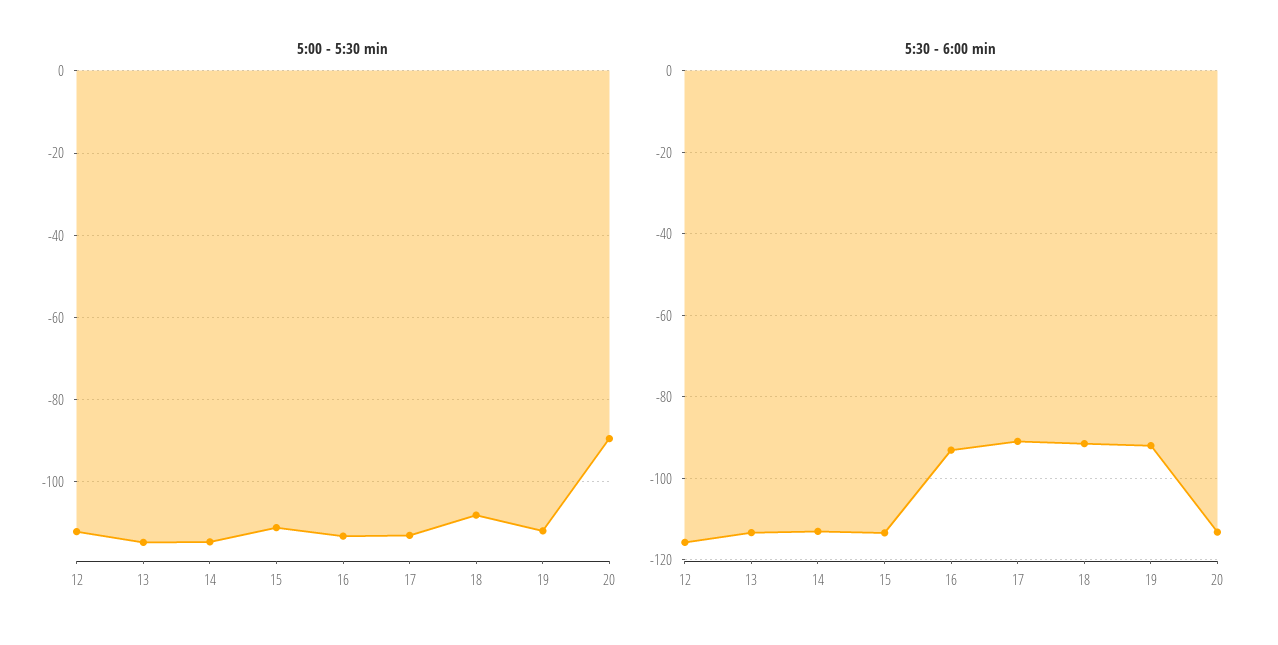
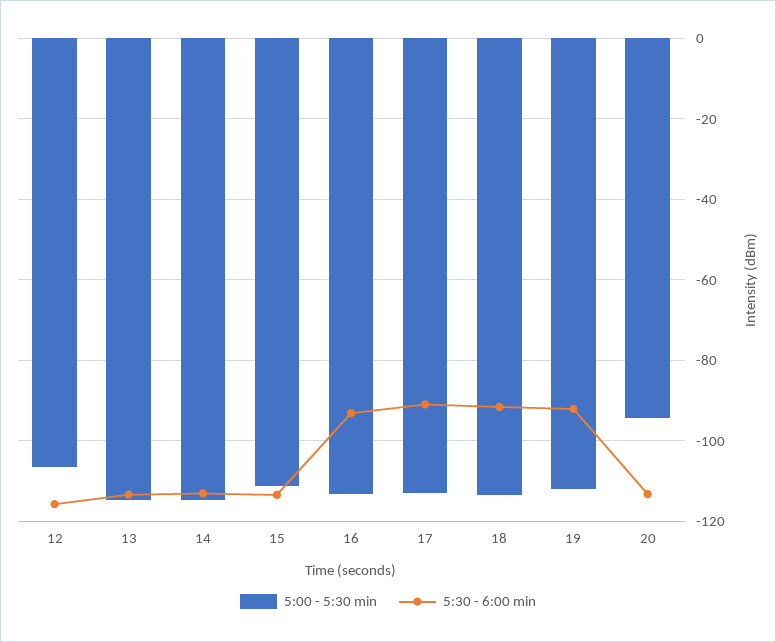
5:00 - 5:30 min, 12: -112 -> -106
5:00 - 5:30 min, 18: -108 -> -114
5:00 - 5:30 min, 20: -90 -> -94

